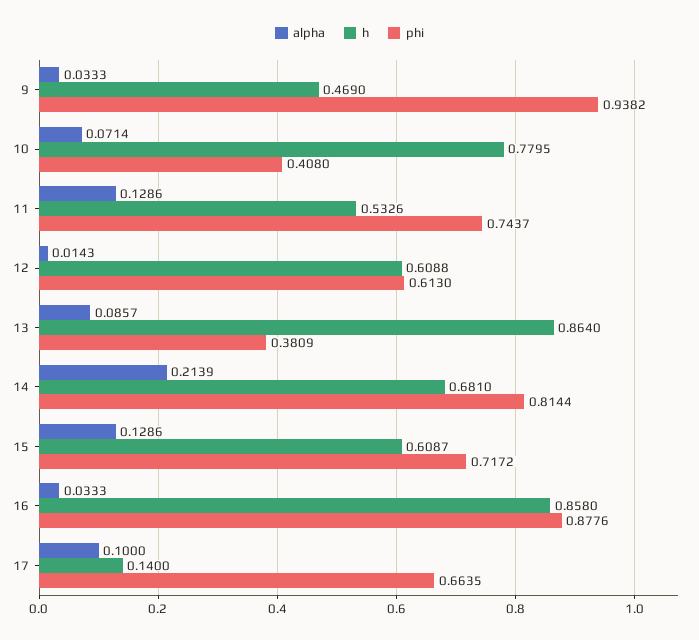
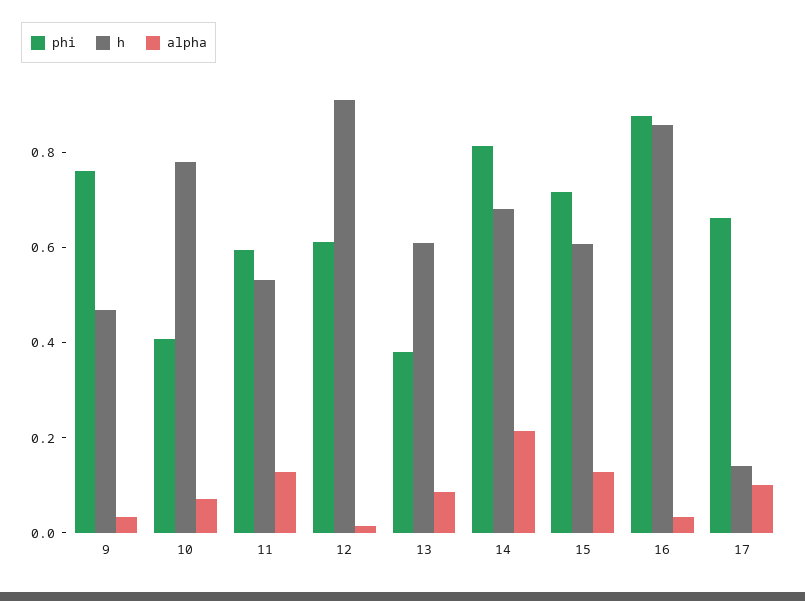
phi, 9: 0.9382 -> 0.75
phi, 11: 0.7437 -> 0.6
h, 12: 0.6088 -> 0.9
h, 13: 0.864 -> 0.6

